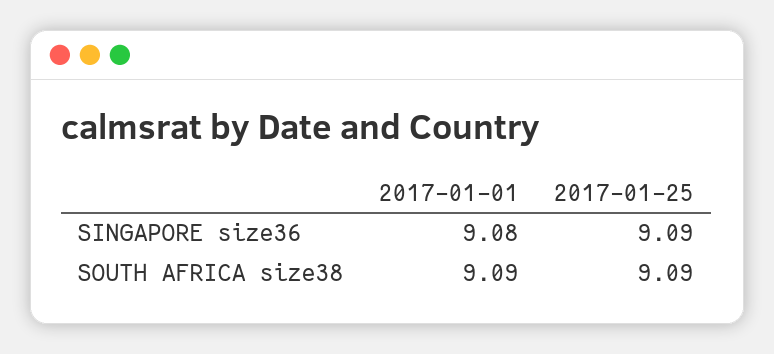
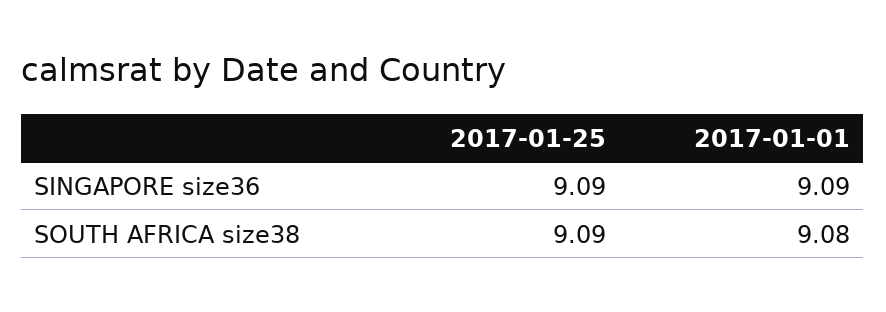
2017-01-01, SINGAPORE size36: 9.08 -> 9.09
2017-01-01, SOUTH AFRICA size38: 9.09 -> 9.08

